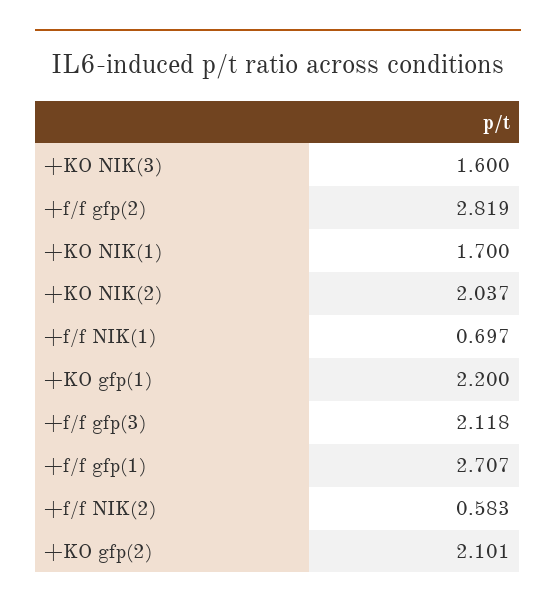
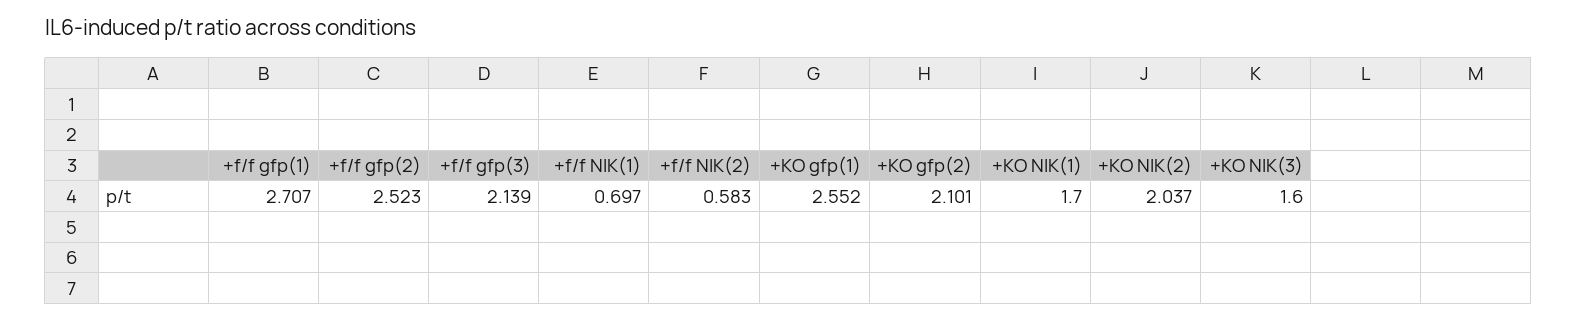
+f/f gfp(2): 2.819 -> 2.523
+KO gfp(1): 2.2 -> 2.552
+f/f gfp(3): 2.118 -> 2.139

